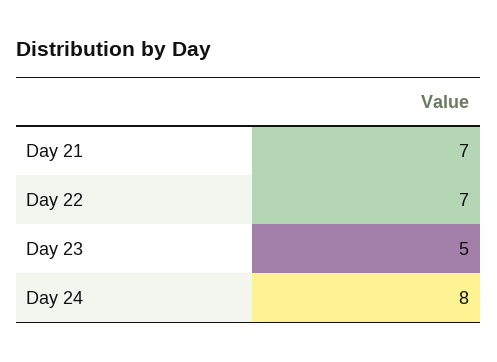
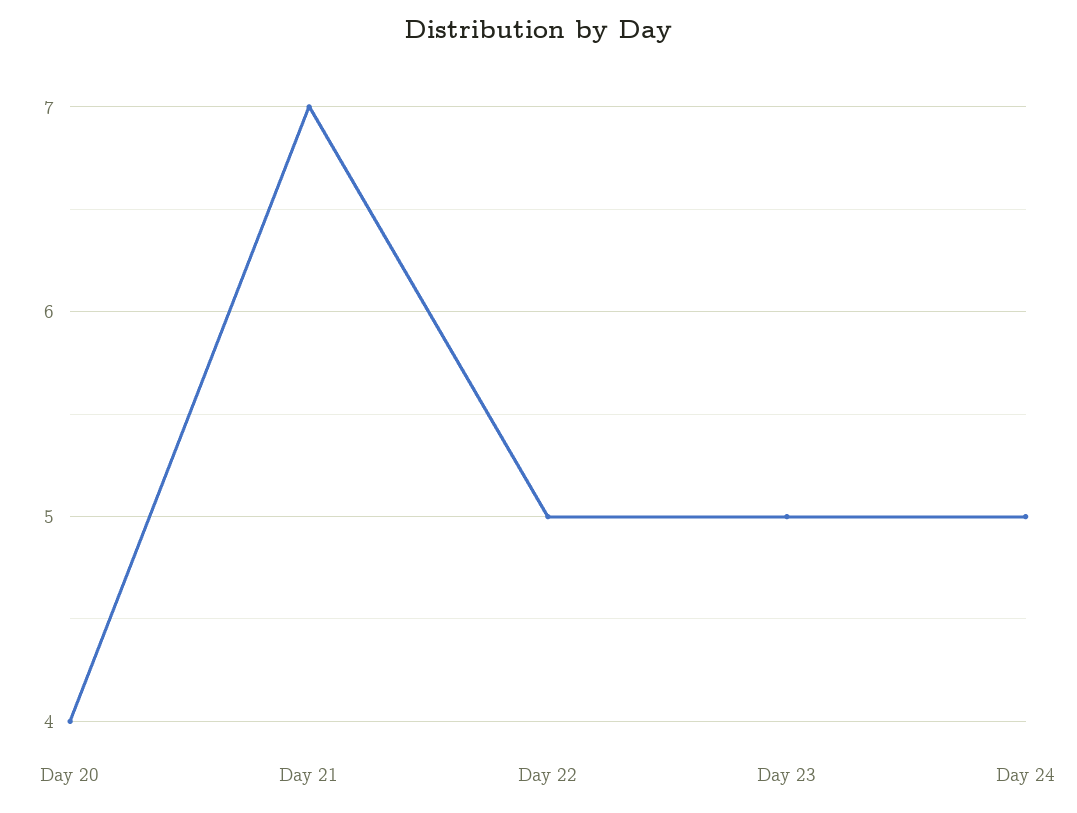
Day 22: 7 -> 5
Day 24: 8 -> 5
Day 20: none -> 4

